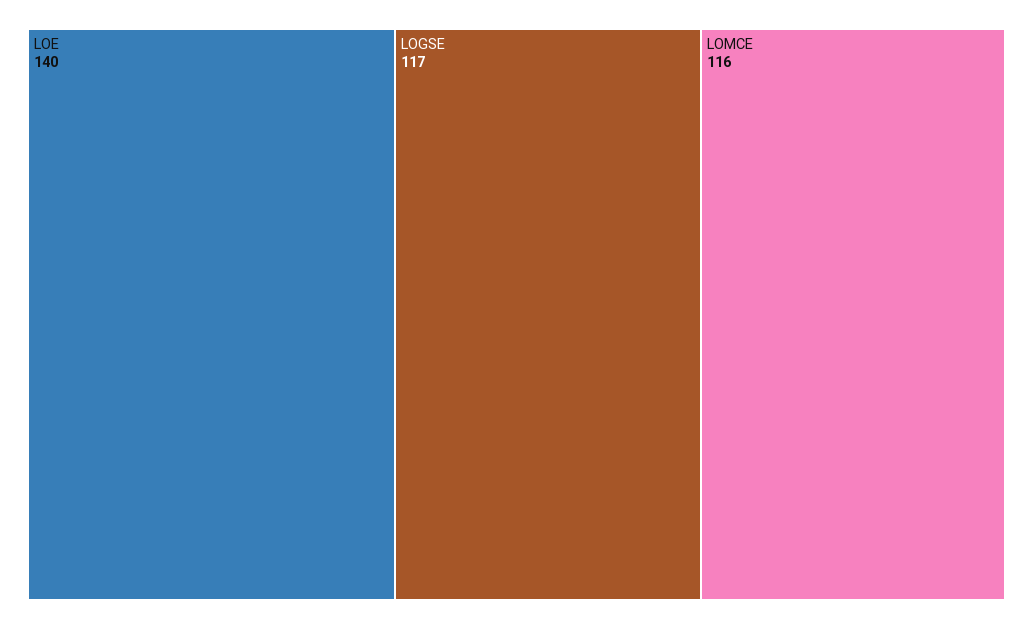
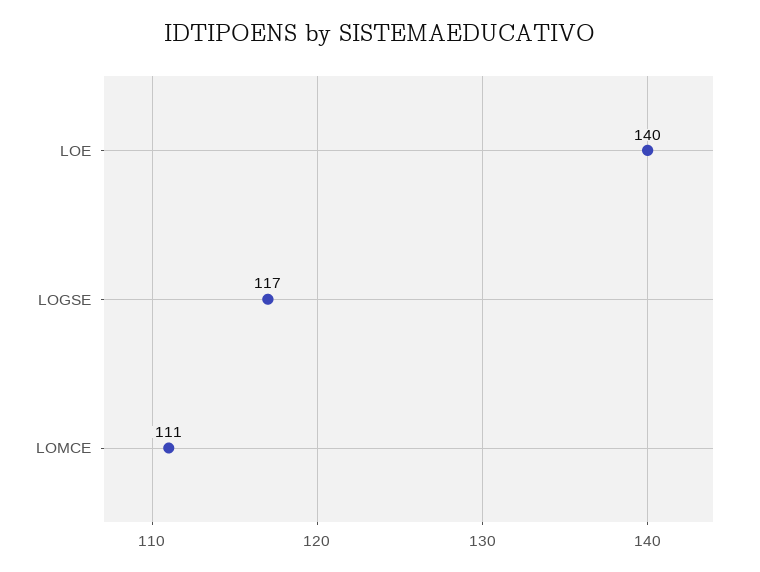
LOMCE: 116 -> 111

